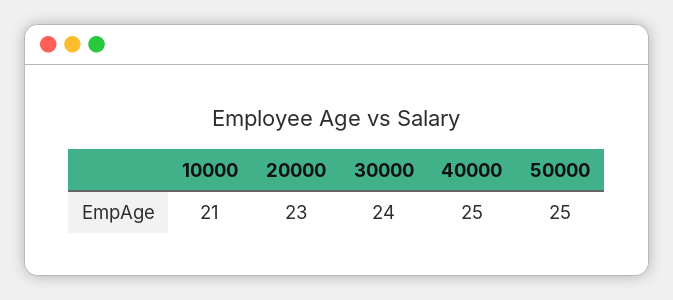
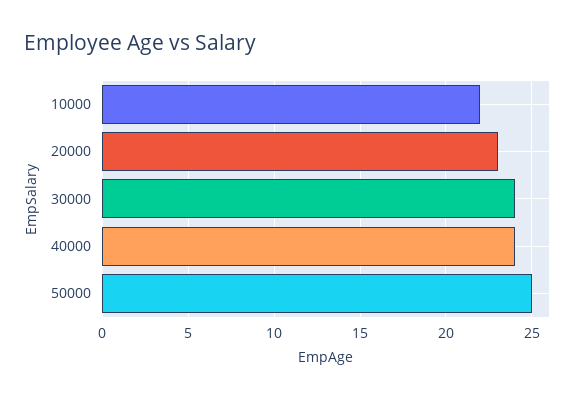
10000: 21 -> 22
40000: 25 -> 24

